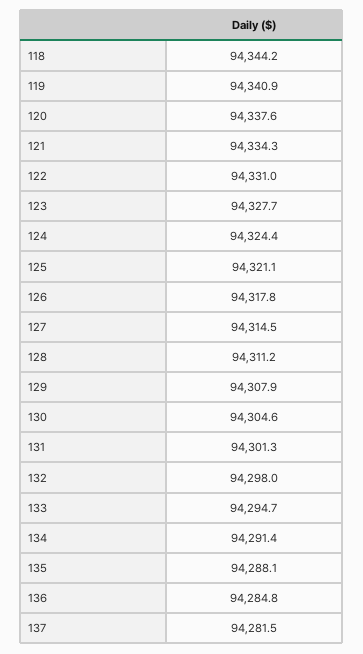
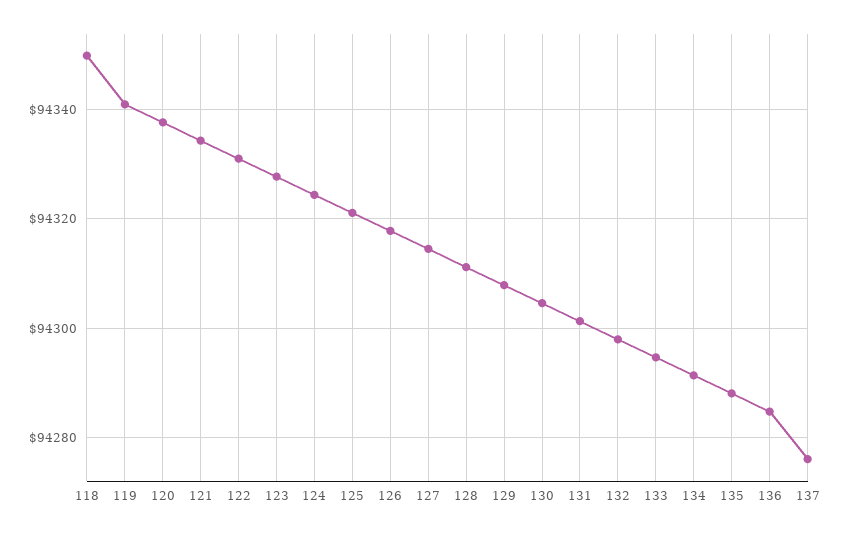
118: 94344.2 -> 94350
137: 94281.5 -> 94276

